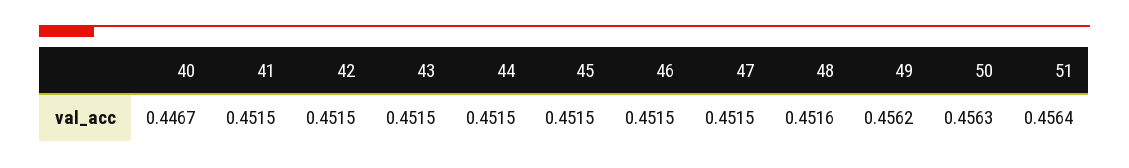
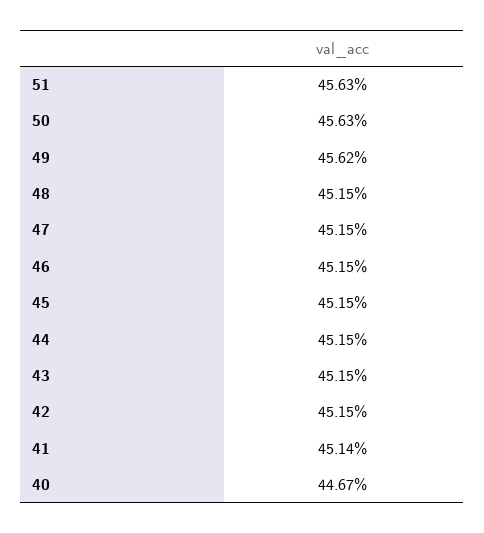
41: 0.4515 -> 0.4514
48: 0.4516 -> 0.4515
51: 0.4564 -> 0.4563

